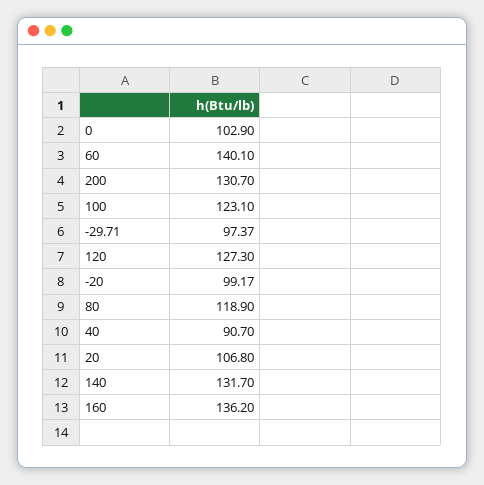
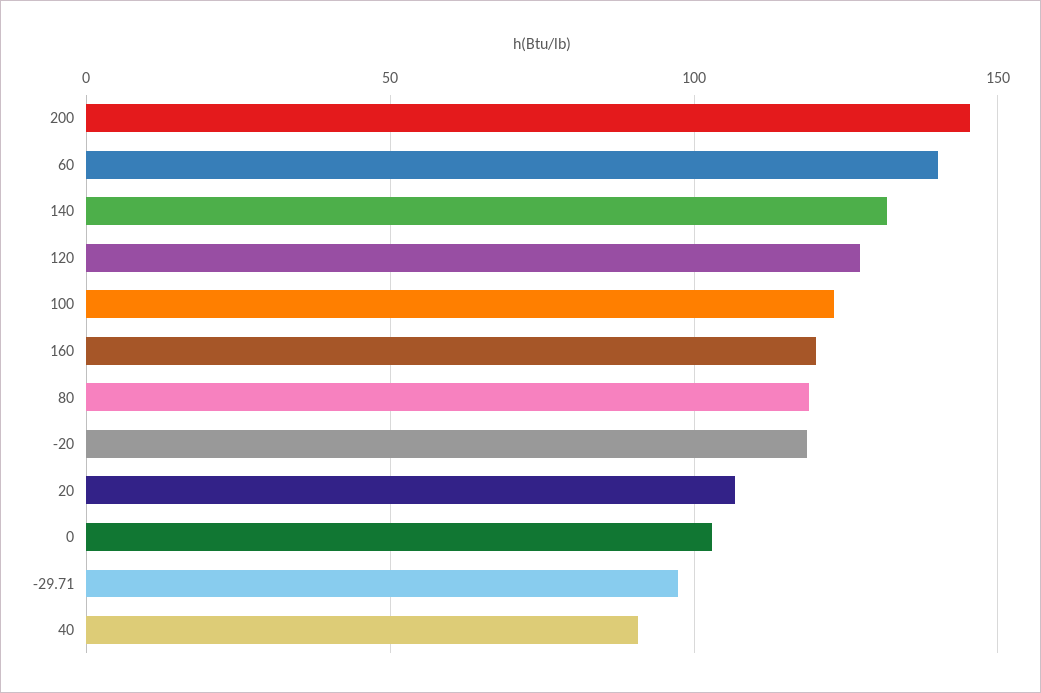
200: 130.7 -> 145
-20: 99.17 -> 120
160: 136.2 -> 120

